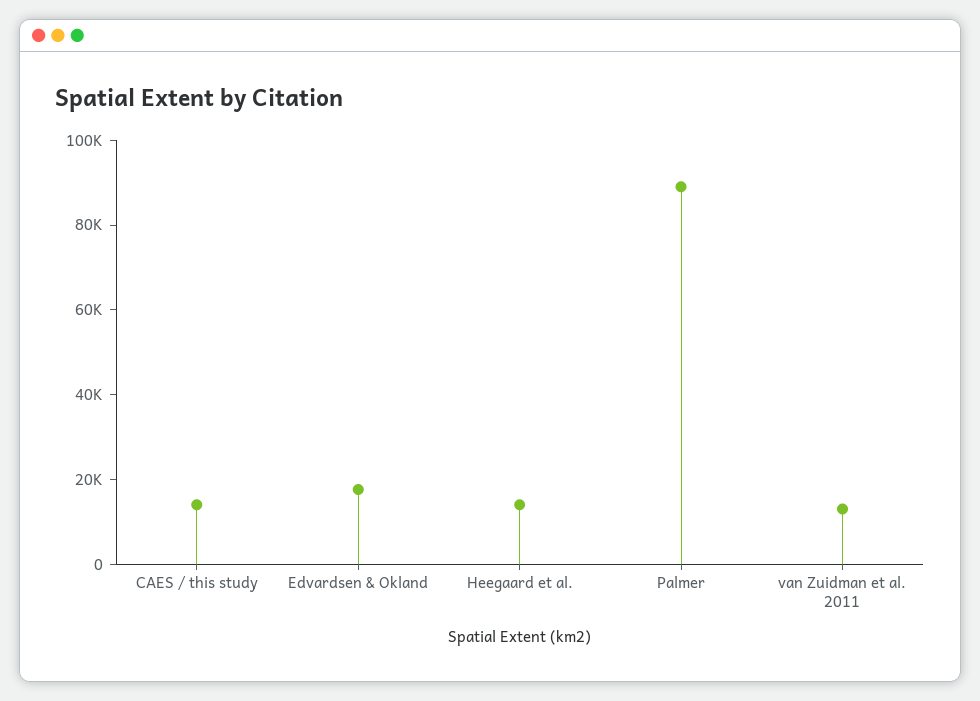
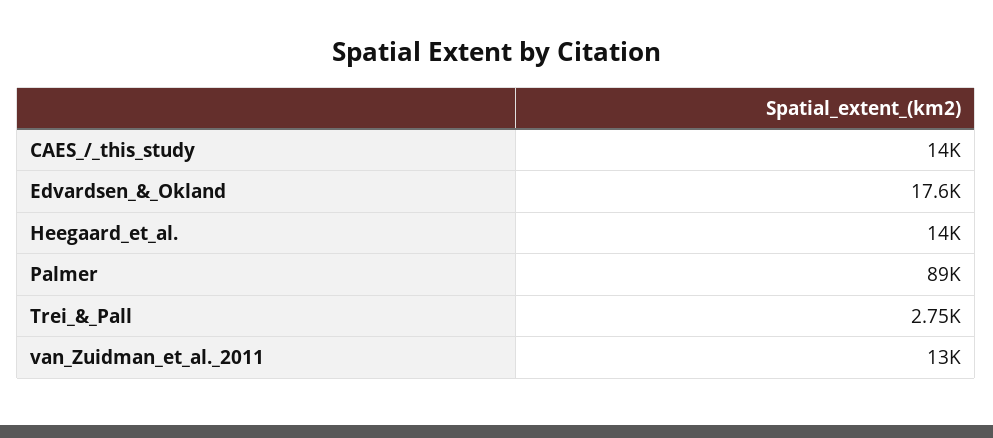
Trei_&_Pall: none -> 2750

